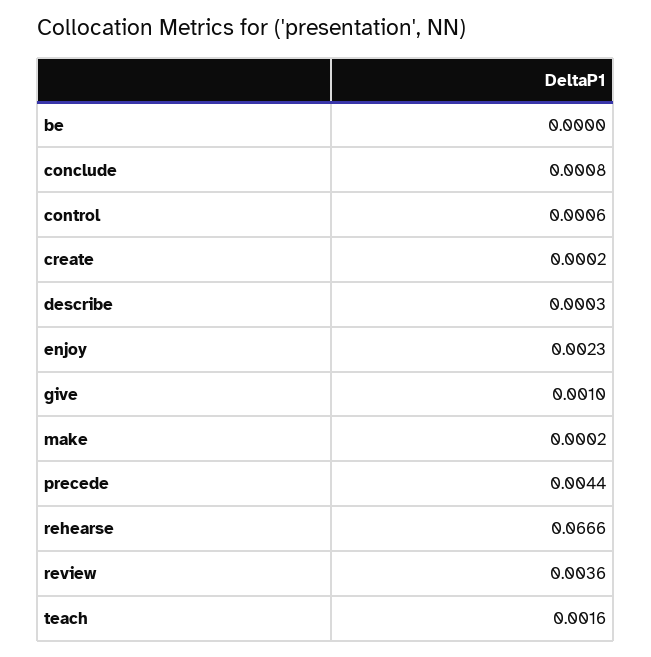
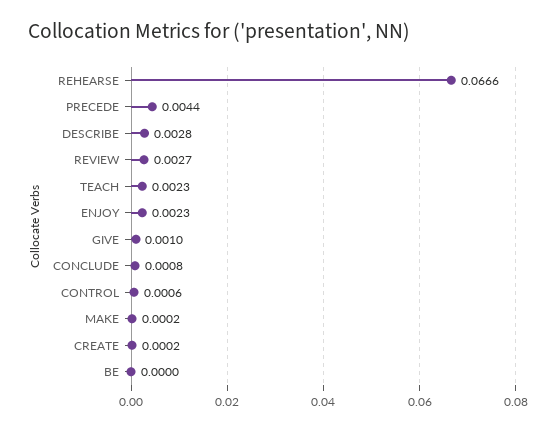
describe: 0.0003 -> 0.0028
review: 0.0036 -> 0.0027
teach: 0.0016 -> 0.0023

